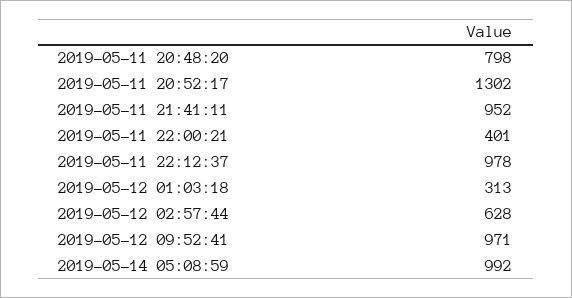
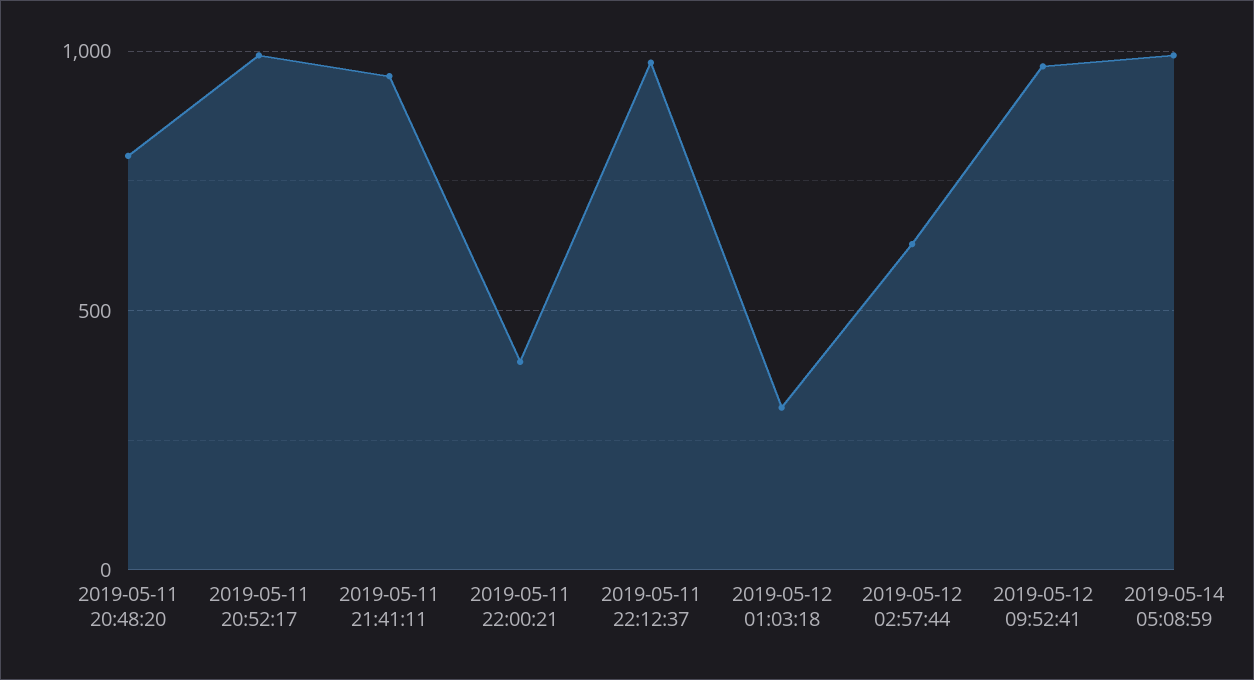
2019-05-11 20:52:17: 1302 -> 1000

